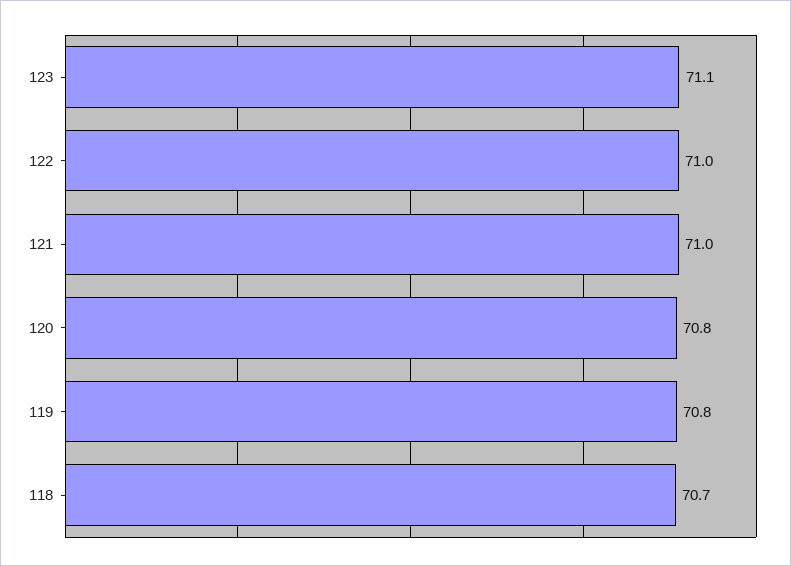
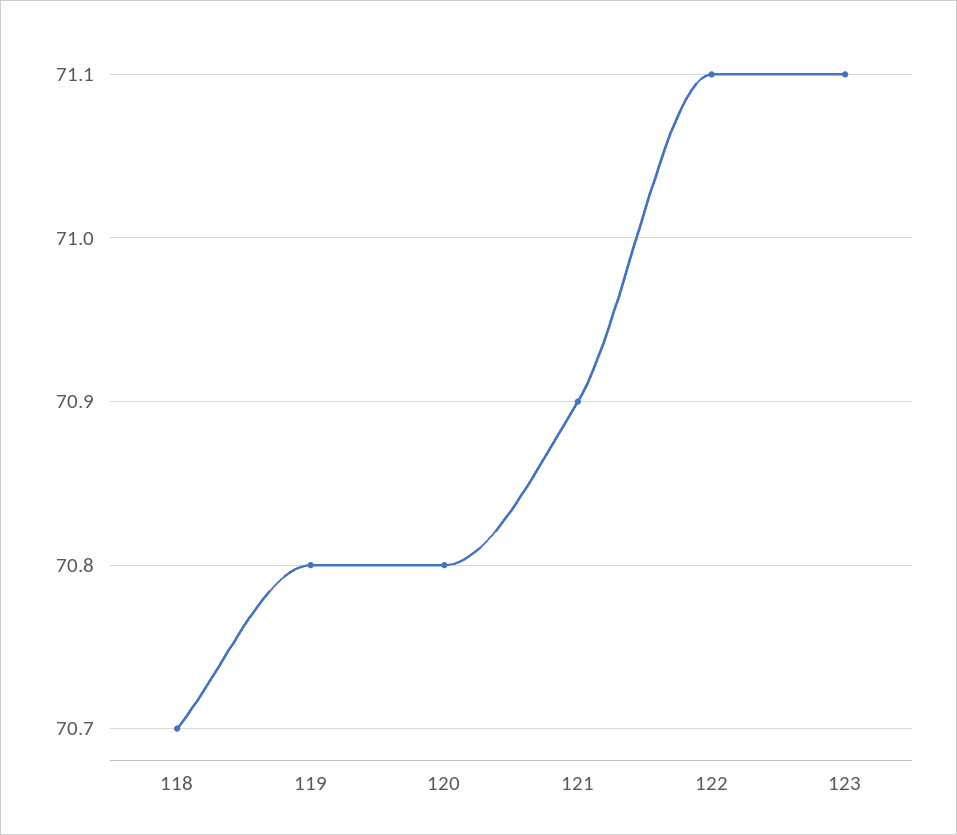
122: 71 -> 71.1
121: 71 -> 70.9

